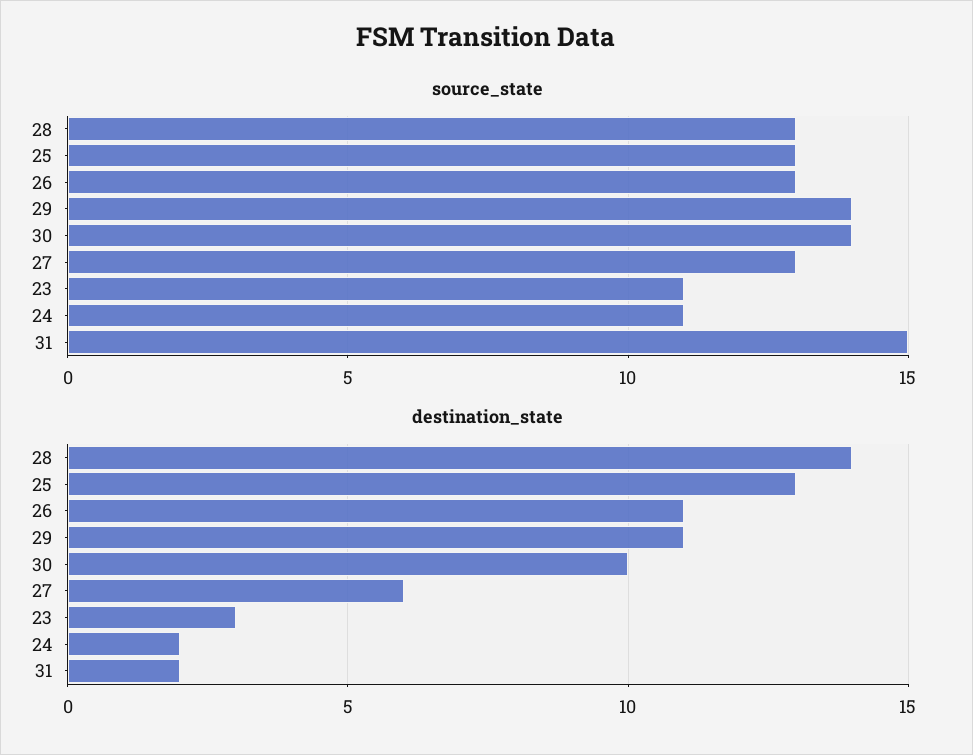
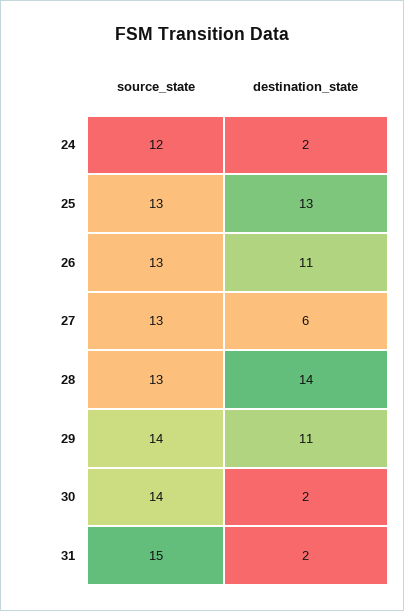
source_state, 23: 11 -> none
source_state, 24: 11 -> 12
destination_state, 30: 10 -> 2
destination_state, 23: 3 -> none

